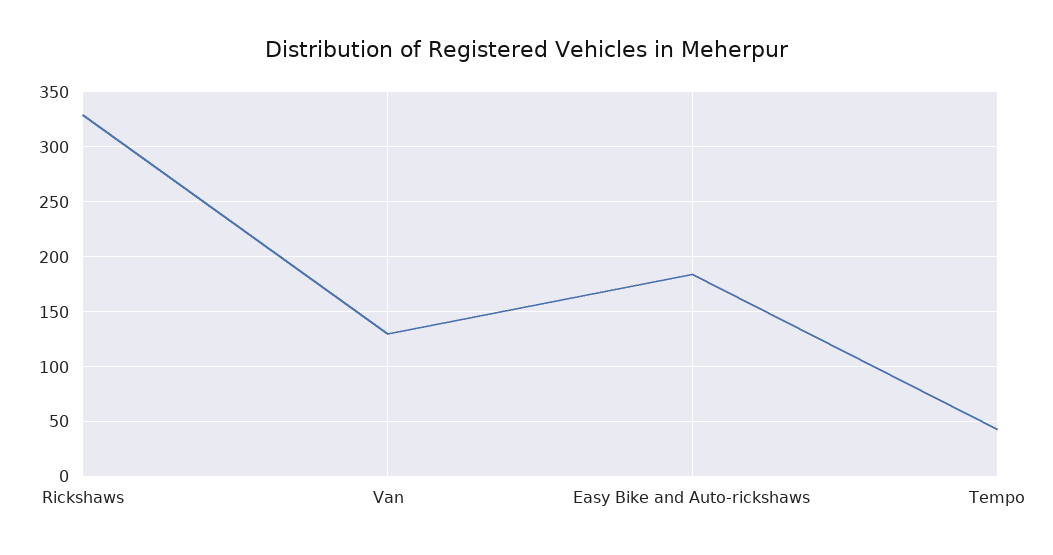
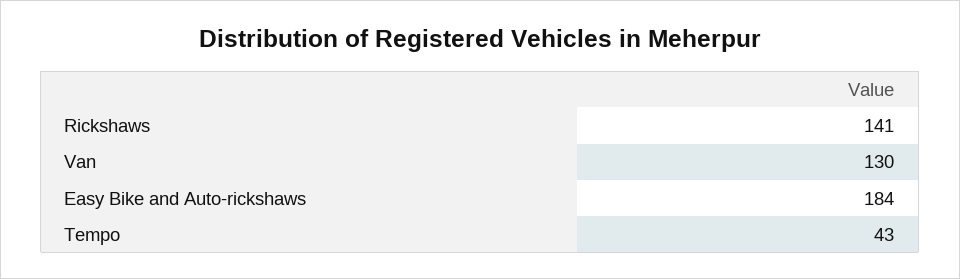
Rickshaws: 330 -> 141

